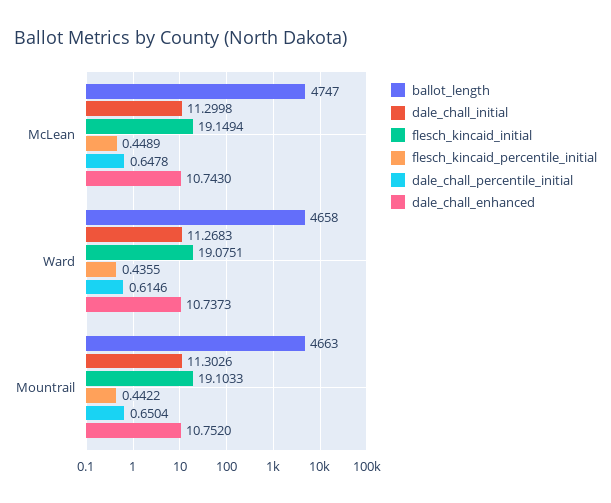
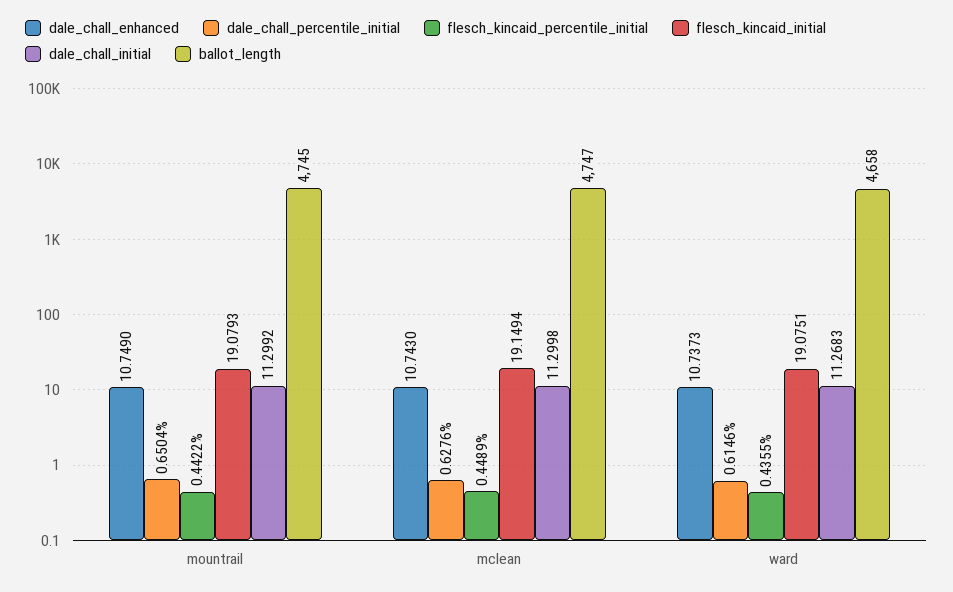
dale_chall_percentile_initial, McLean: 0.6478 -> 0.6276
ballot_length, Mountrail: 4663 -> 4745
dale_chall_initial, Mountrail: 11.3026 -> 11.2992
flesch_kincaid_initial, Mountrail: 19.1033 -> 19.0793
dale_chall_enhanced, Mountrail: 10.752 -> 10.749

